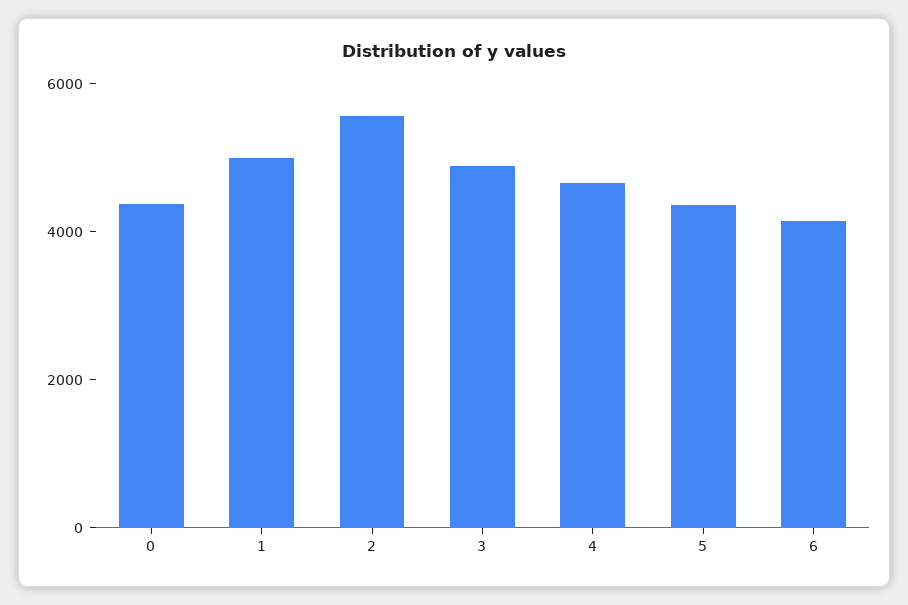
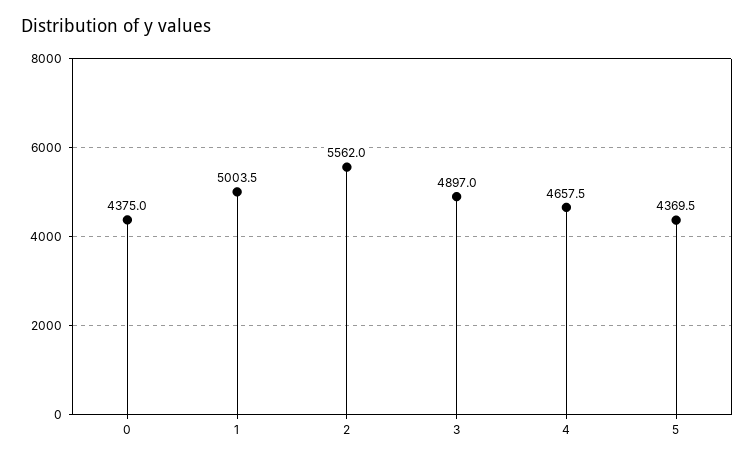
6: 4000 -> none

